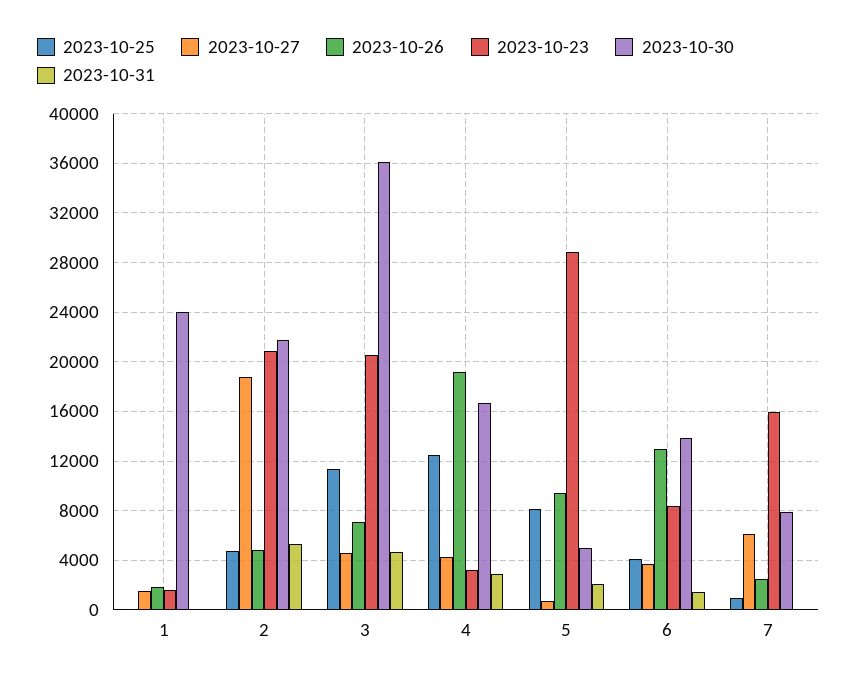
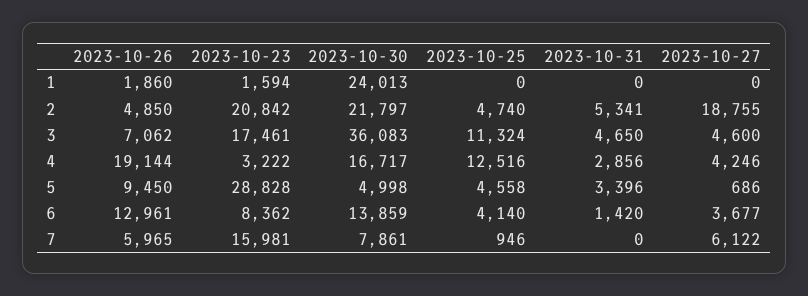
2023-10-27, 1: 1500 -> 0
2023-10-23, 3: 20500 -> 17461
2023-10-25, 5: 8000 -> 4558
2023-10-31, 5: 2000 -> 3396
2023-10-26, 7: 2500 -> 5965

